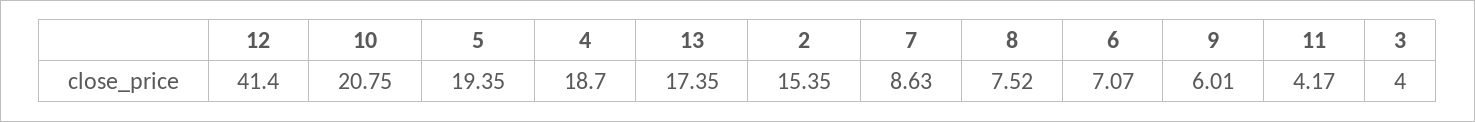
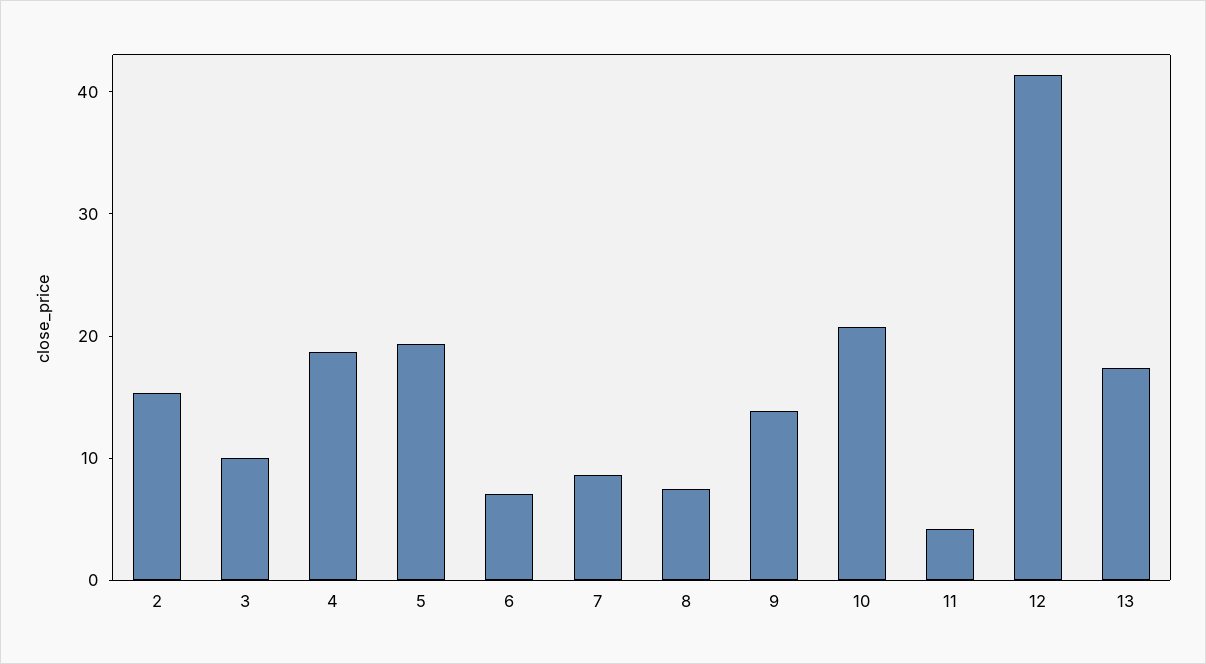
9: 6.01 -> 14
3: 4 -> 10

